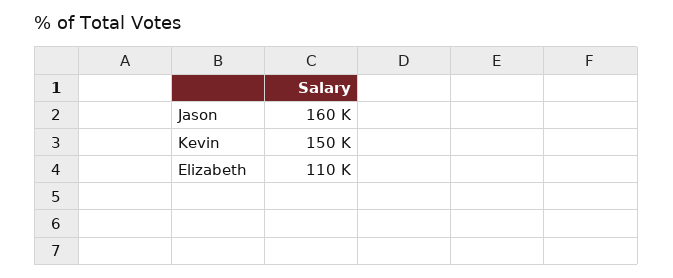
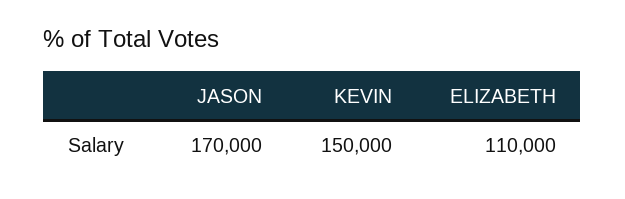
Jason: 160000 -> 170000

